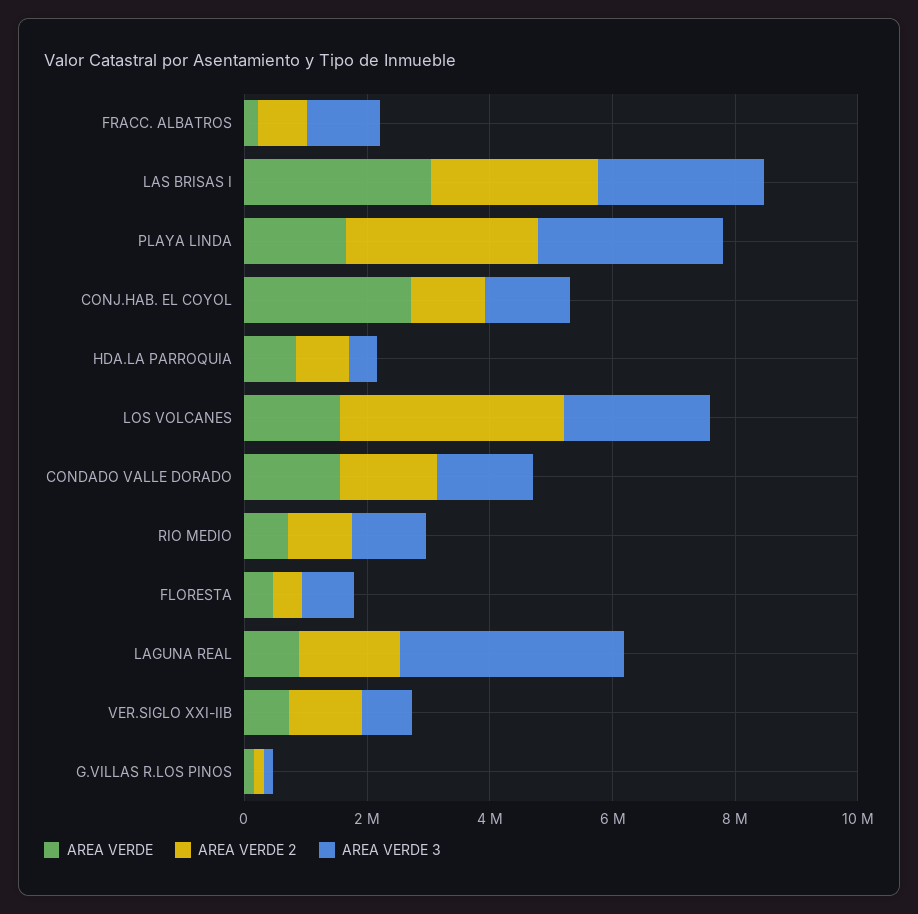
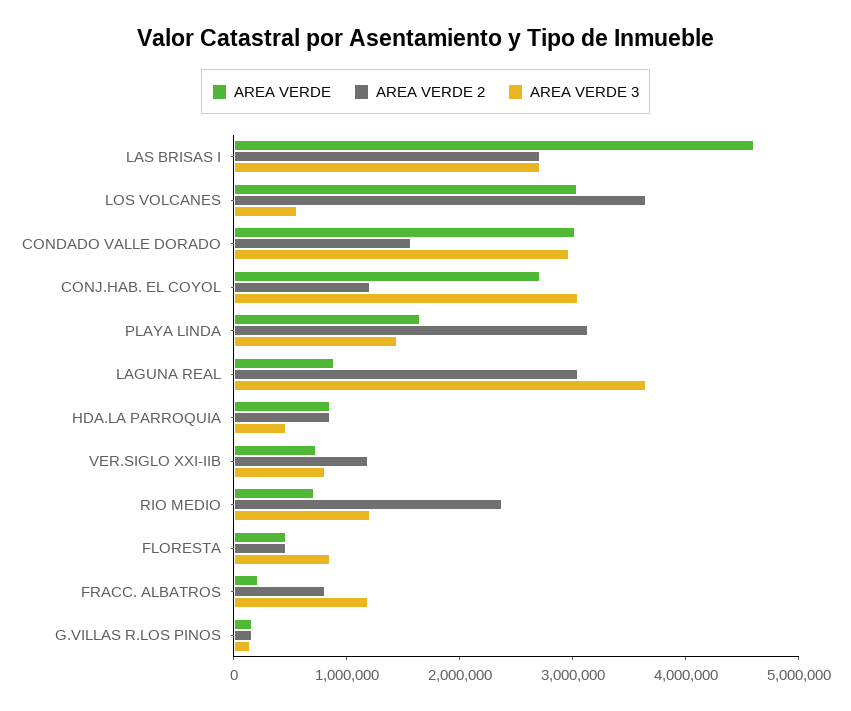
AREA VERDE, LAS BRISAS I: 3000000 -> 4600000
AREA VERDE 3, PLAYA LINDA: 3000000 -> 1400000
AREA VERDE 3, CONJ.HAB. EL COYOL: 1500000 -> 3000000
AREA VERDE, LOS VOLCANES: 1500000 -> 3000000
AREA VERDE 3, LOS VOLCANES: 2500000 -> 600000
AREA VERDE, CONDADO VALLE DORADO: 1500000 -> 3000000
AREA VERDE 3, CONDADO VALLE DORADO: 1500000 -> 3000000
AREA VERDE 2, RIO MEDIO: 1000000 -> 2400000
AREA VERDE 2, LAGUNA REAL: 1500000 -> 3000000

